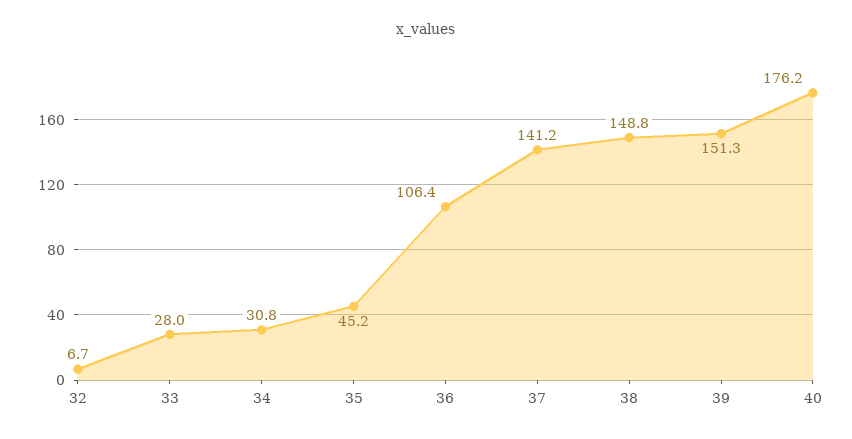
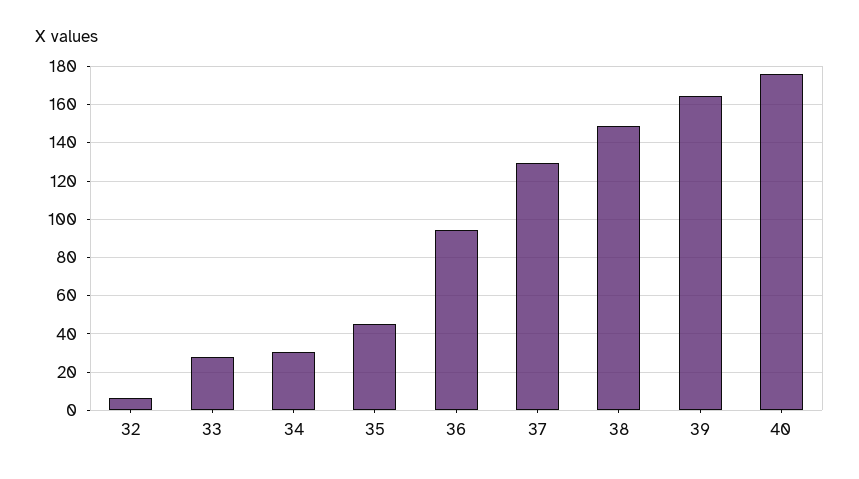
36: 106.4 -> 95
37: 141.2 -> 130
39: 151.3 -> 165

